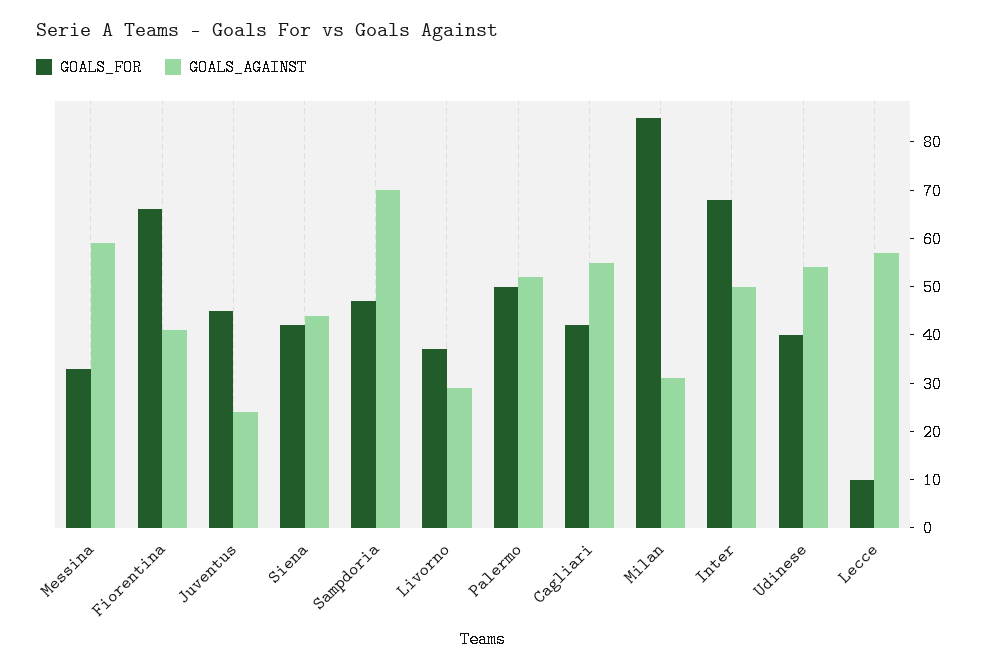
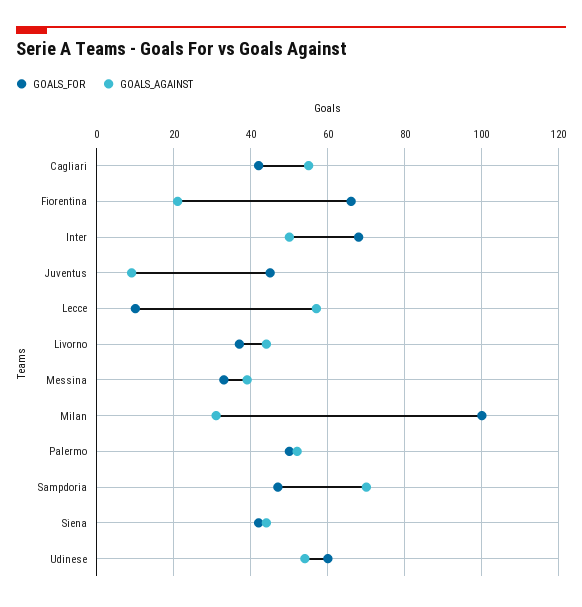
GOALS_AGAINST, Messina: 60 -> 40
GOALS_AGAINST, Fiorentina: 40 -> 20
GOALS_AGAINST, Juventus: 25 -> 10
GOALS_AGAINST, Livorno: 30 -> 45
GOALS_FOR, Milan: 85 -> 100
GOALS_FOR, Udinese: 40 -> 60

